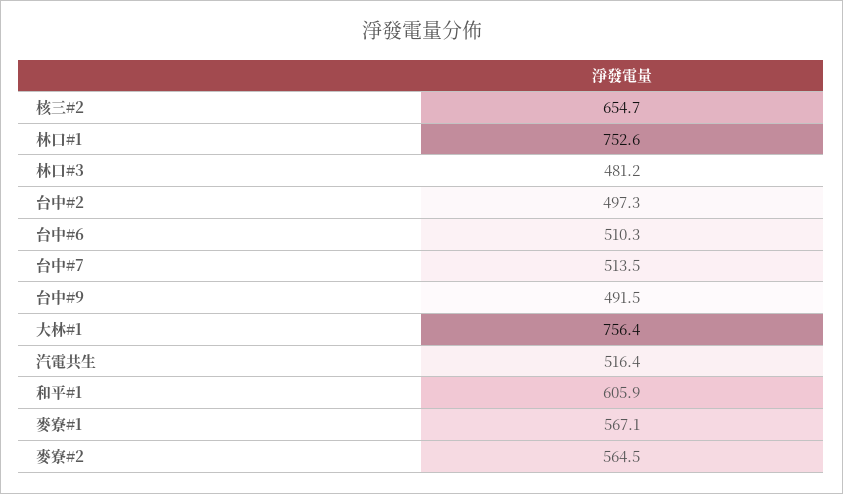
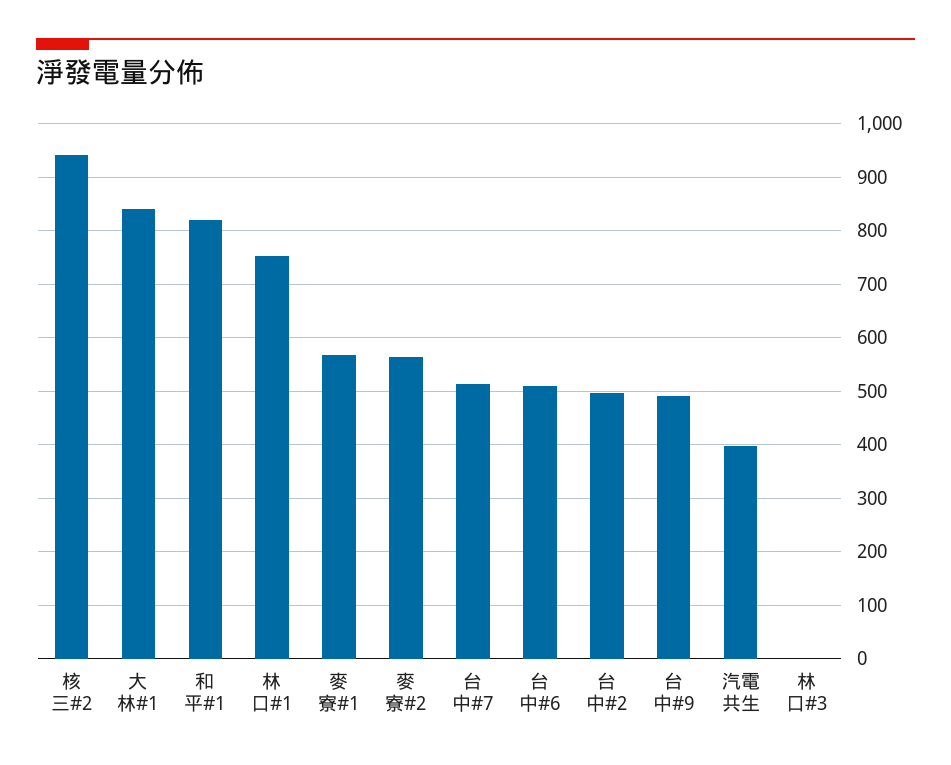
核三#2: 654.7 -> 940
林口#3: 481.2 -> 0
大林#1: 756.4 -> 840
汽電共生: 516.4 -> 400
和平#1: 605.9 -> 820

